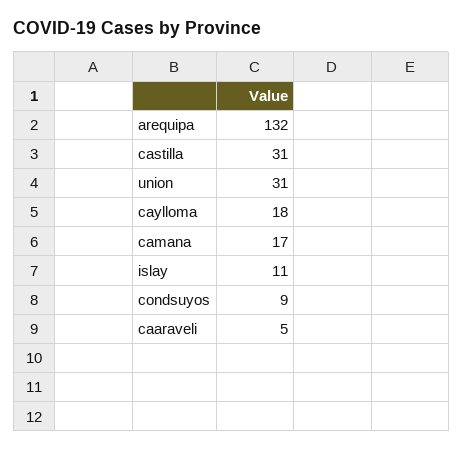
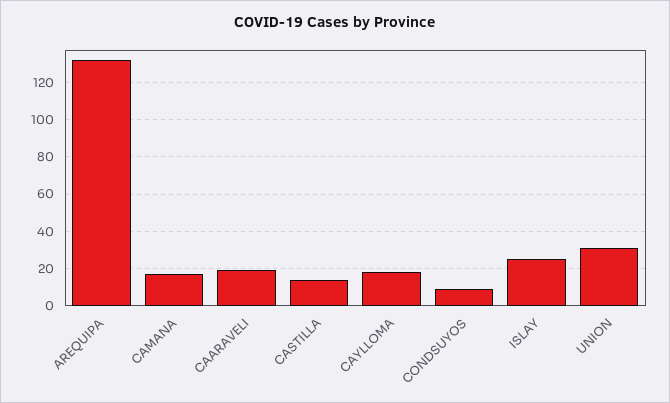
castilla: 31 -> 15
islay: 11 -> 25
caaraveli: 5 -> 20

